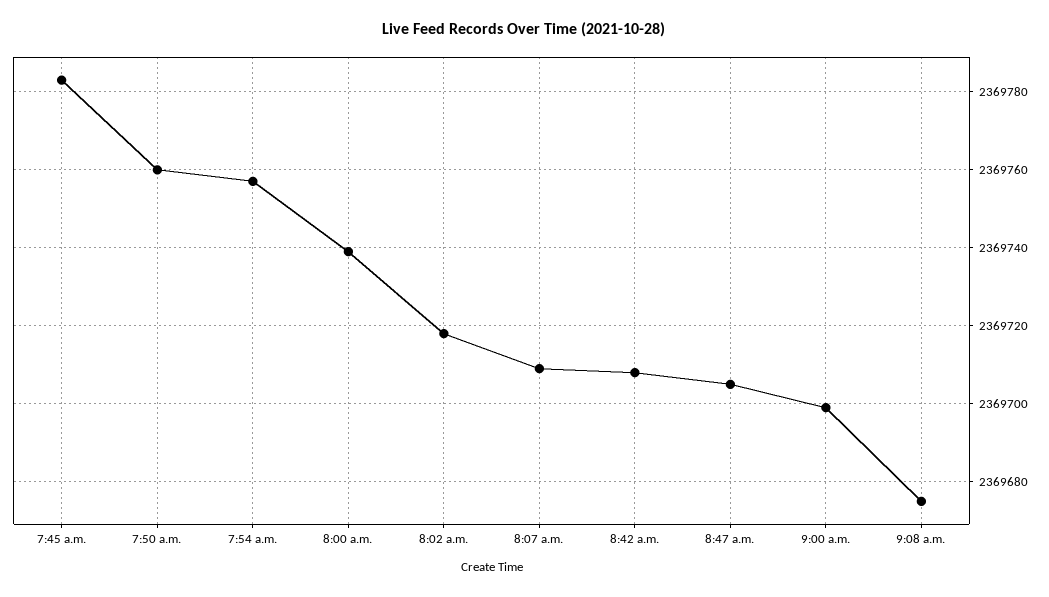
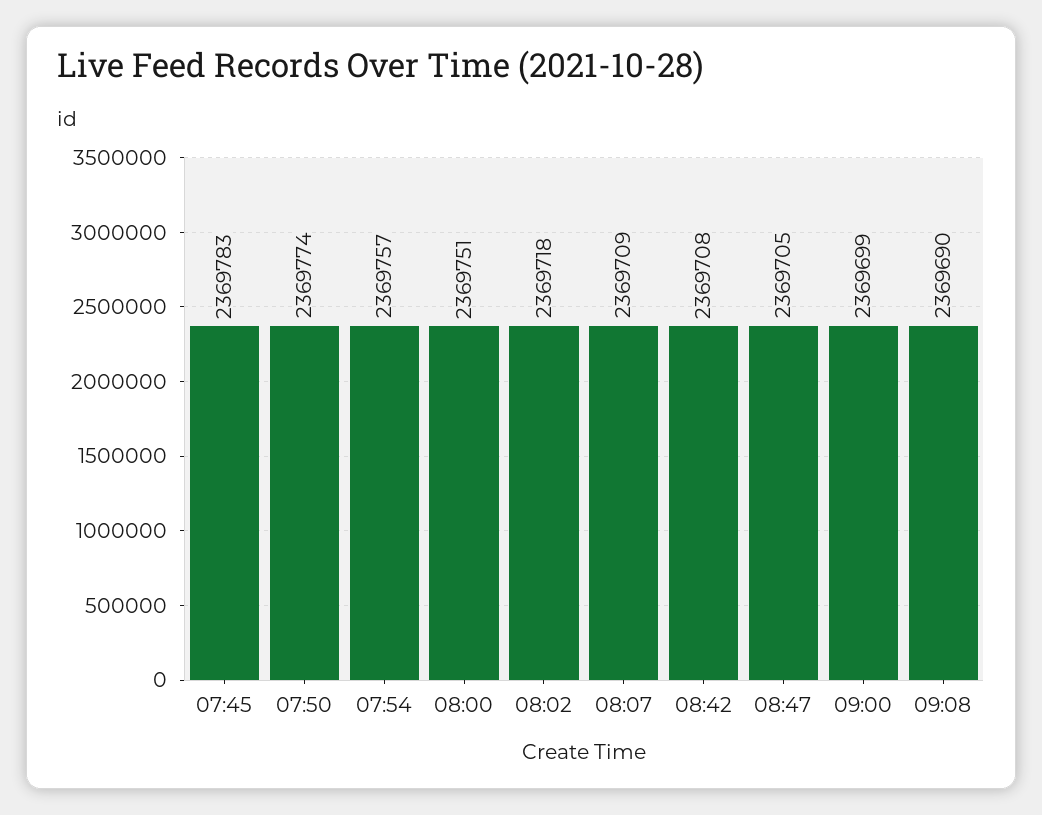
7:50 a.m.: 2369760 -> 2369774
8:00 a.m.: 2369740 -> 2369751
9:08 a.m.: 2369675 -> 2369690

